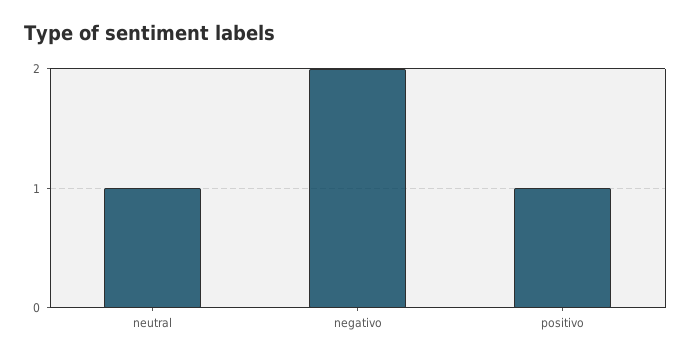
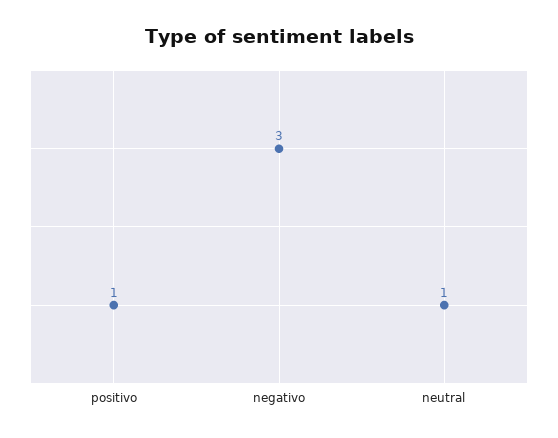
negativo: 2 -> 3

